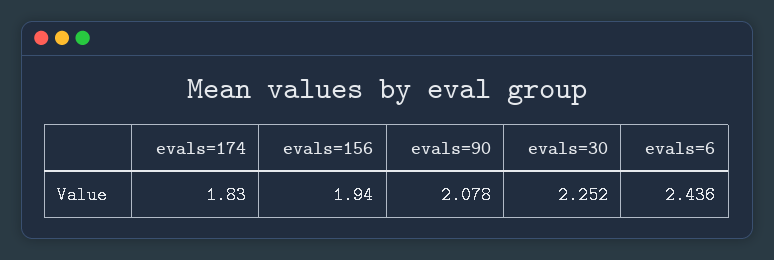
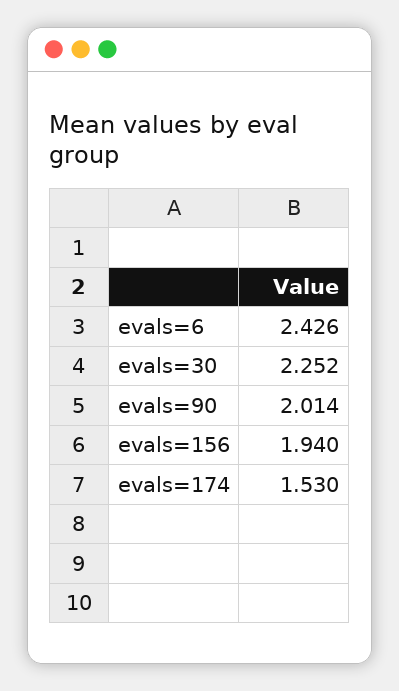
evals=174: 1.83 -> 1.53
evals=90: 2.078 -> 2.014
evals=6: 2.436 -> 2.426

